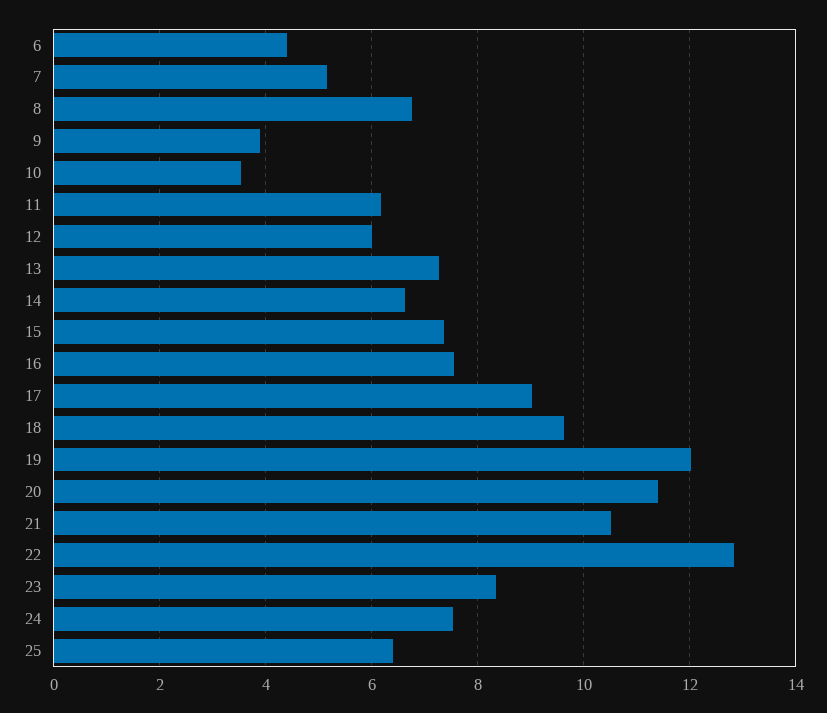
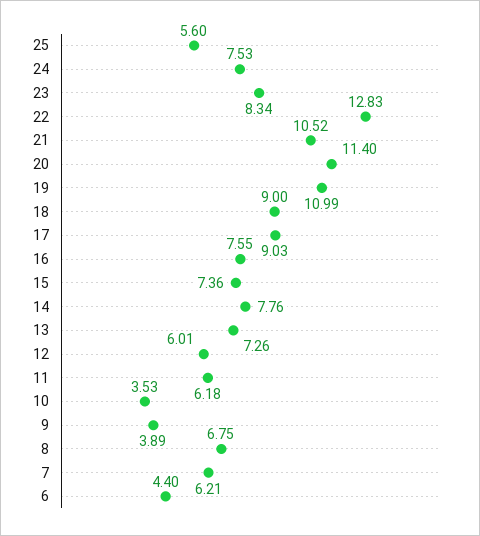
7: 5.2 -> 6.21
14: 6.6 -> 7.76
18: 9.6 -> 9
19: 12 -> 10.99
25: 6.4 -> 5.6

